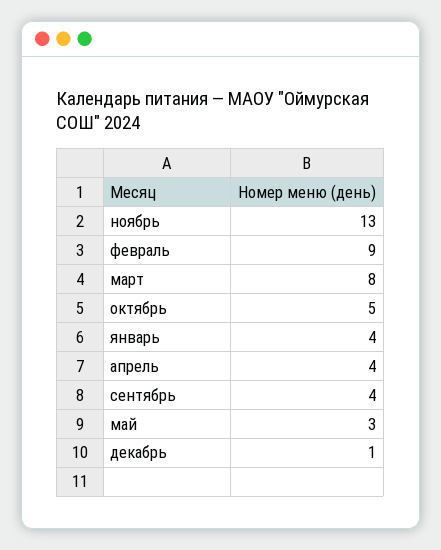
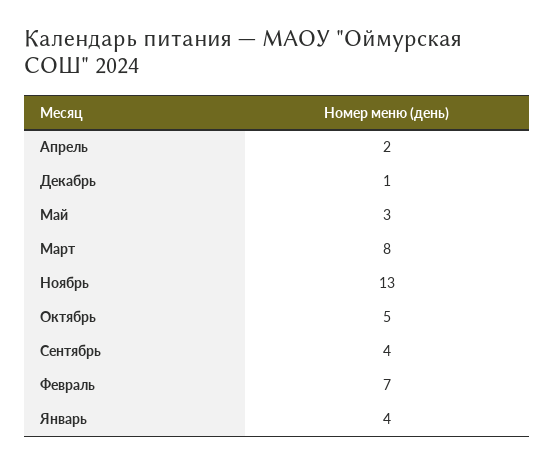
февраль: 9 -> 7
апрель: 4 -> 2

